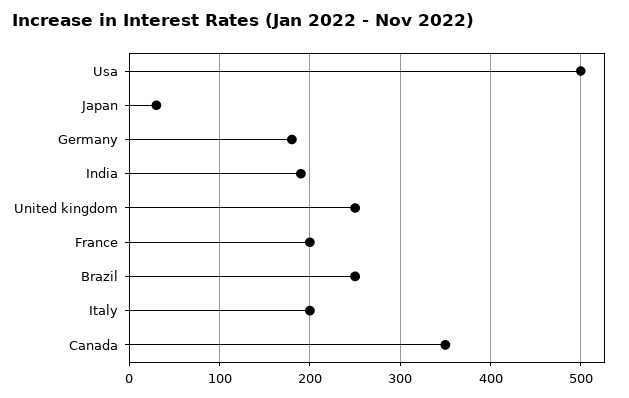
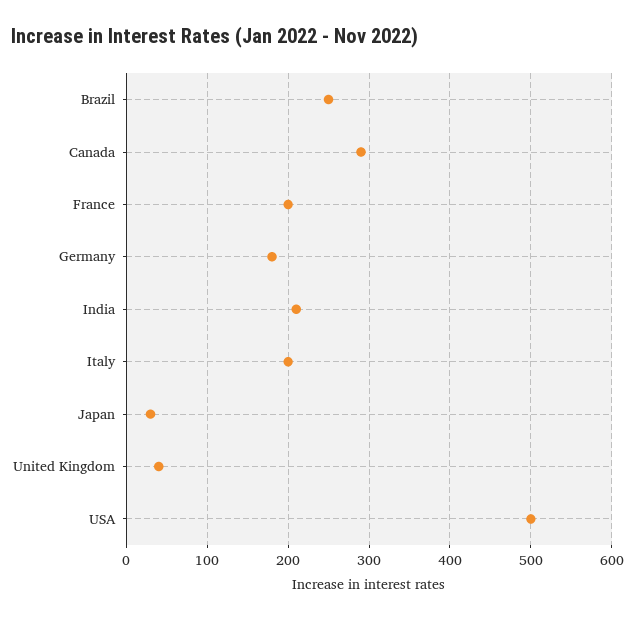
India: 190 -> 210
United kingdom: 250 -> 40
Canada: 350 -> 290

